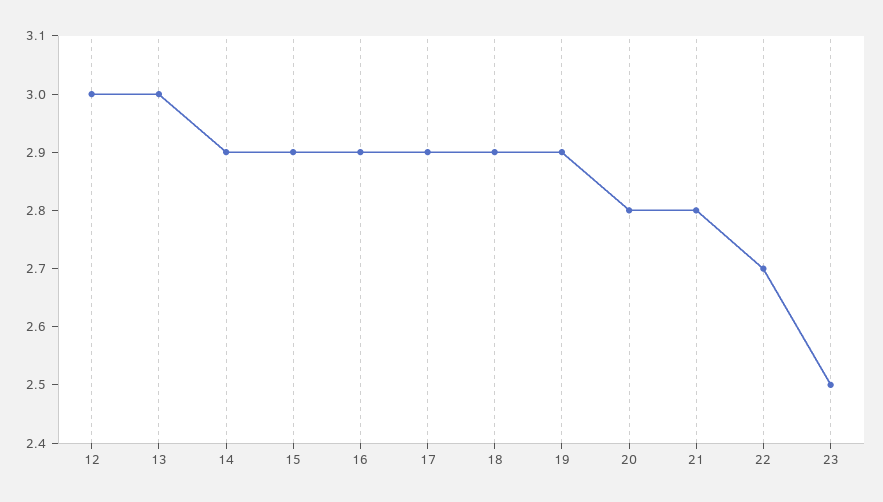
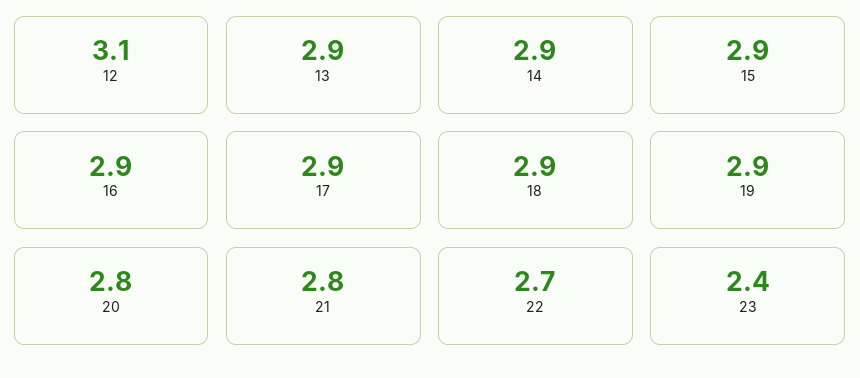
12: 3 -> 3.1
13: 3 -> 2.9
23: 2.5 -> 2.4

